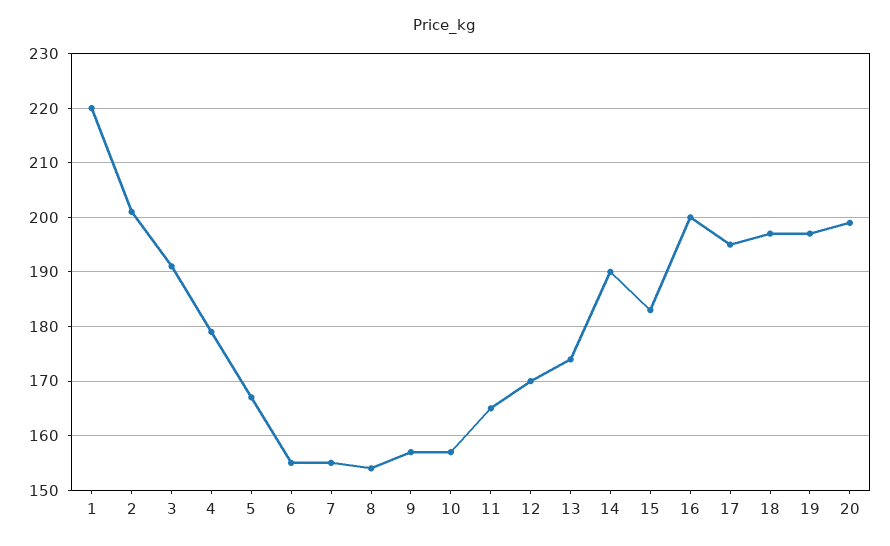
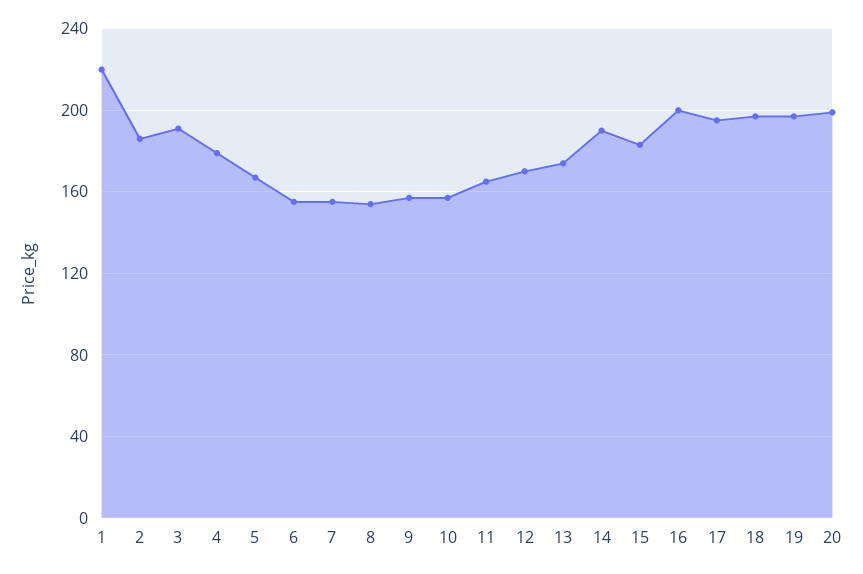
2: 200 -> 185

